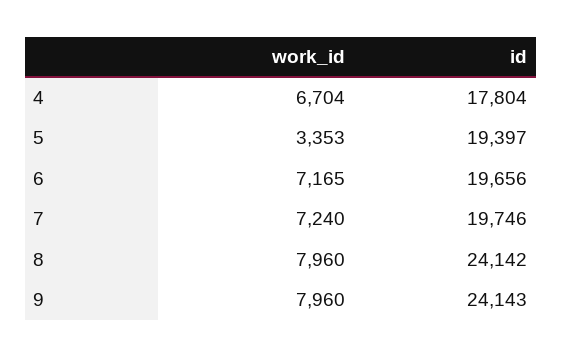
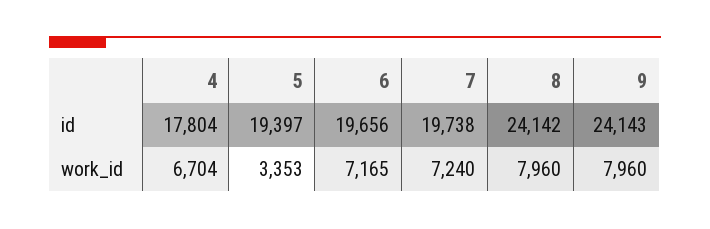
id, 7: 19746 -> 19738

